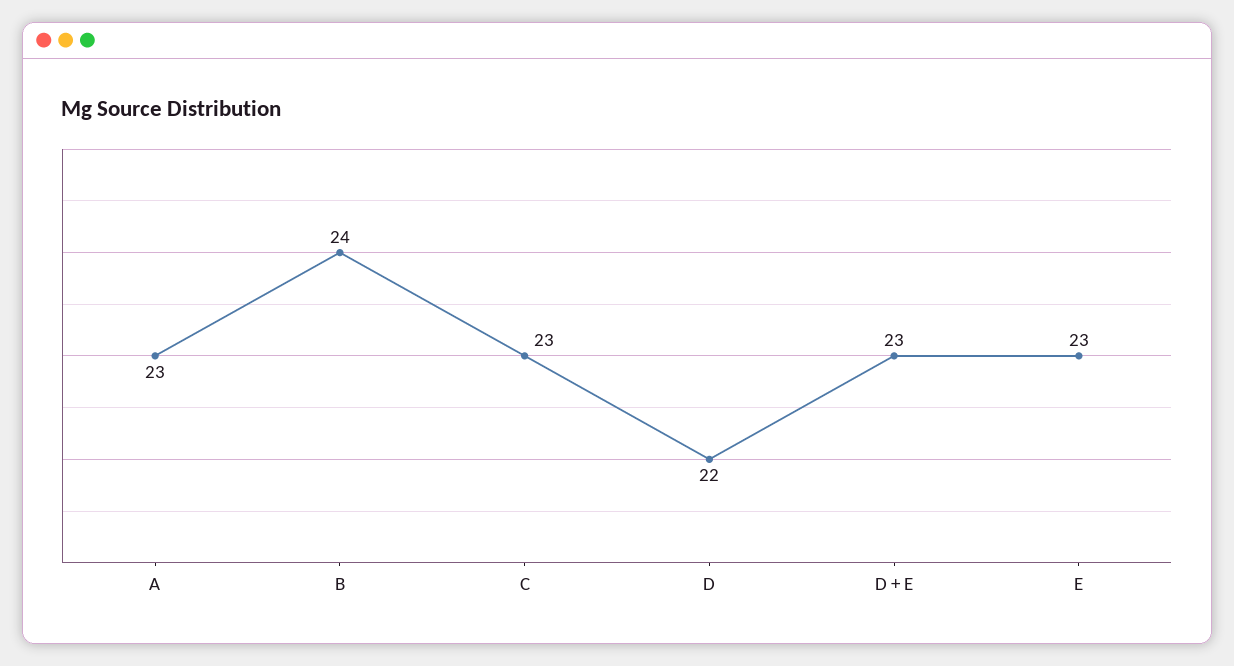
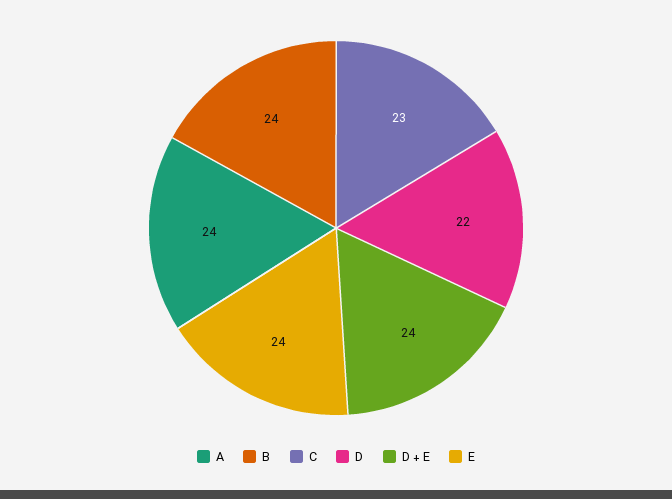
A: 23 -> 24
D + E: 23 -> 24
E: 23 -> 24

